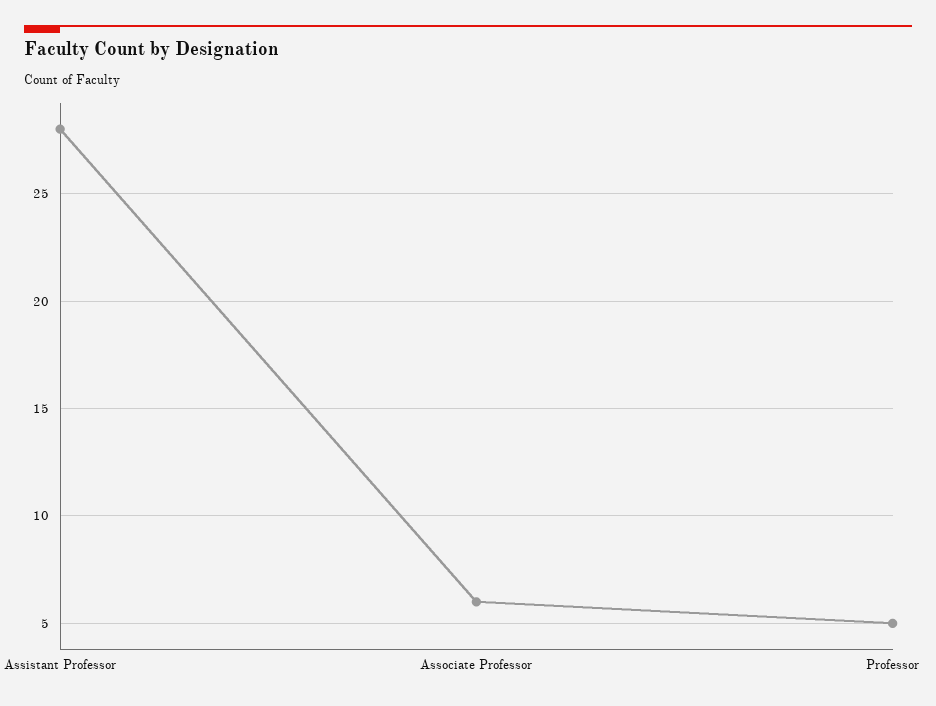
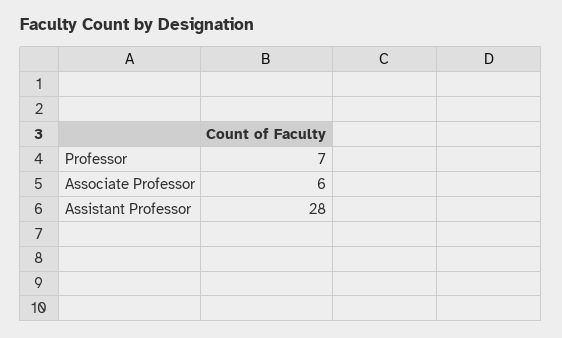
Professor: 5 -> 7

